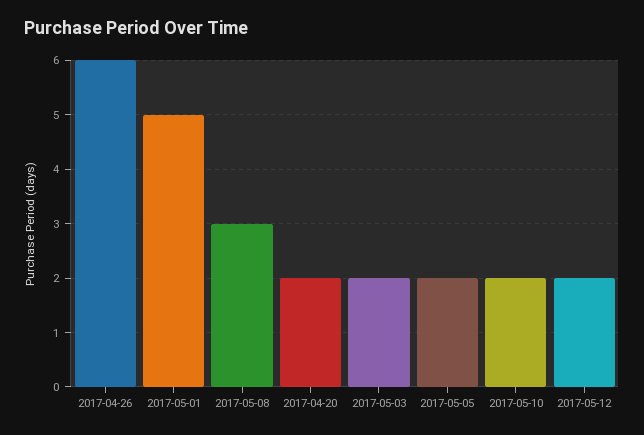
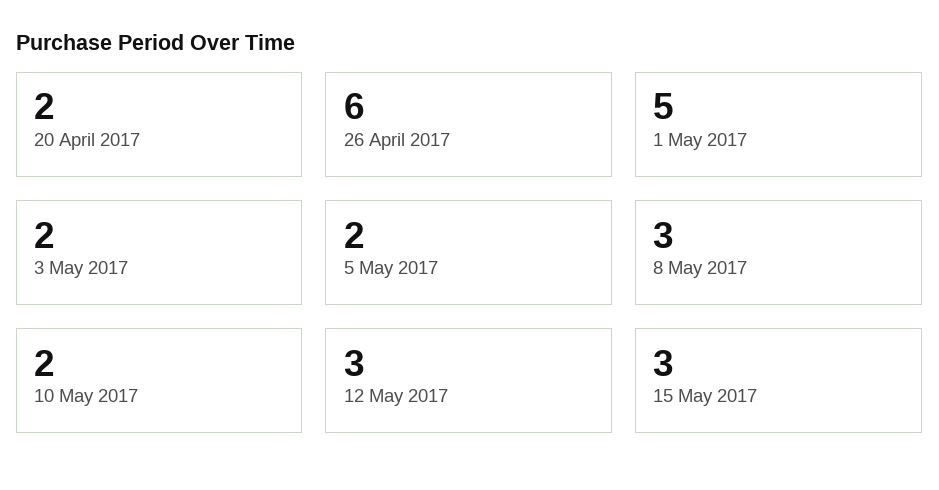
2017-05-12: 2 -> 3
15 May 2017: none -> 3

